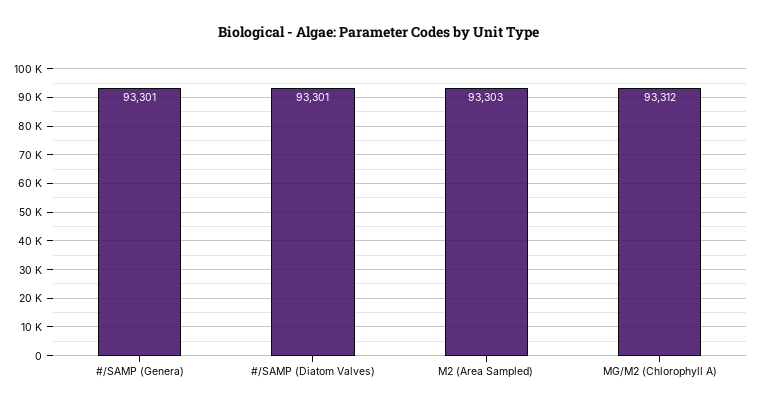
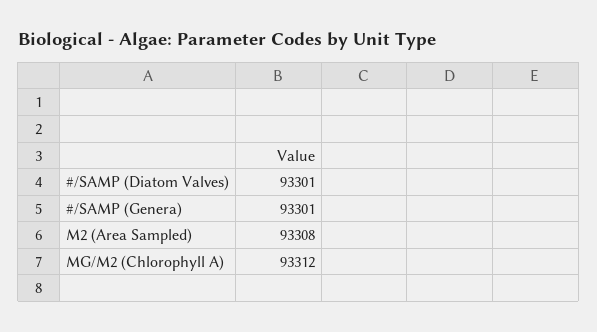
M2 (Area Sampled): 93303 -> 93308

